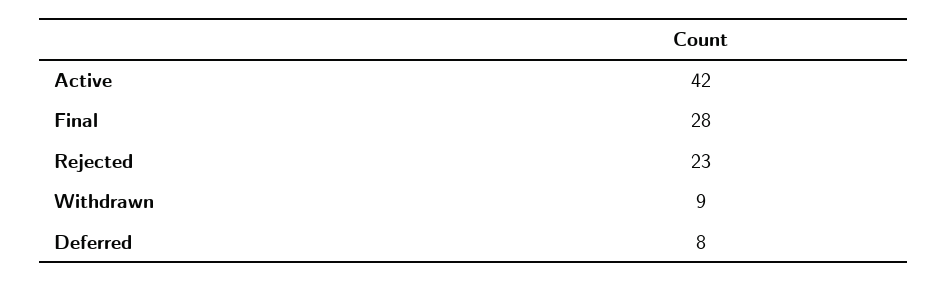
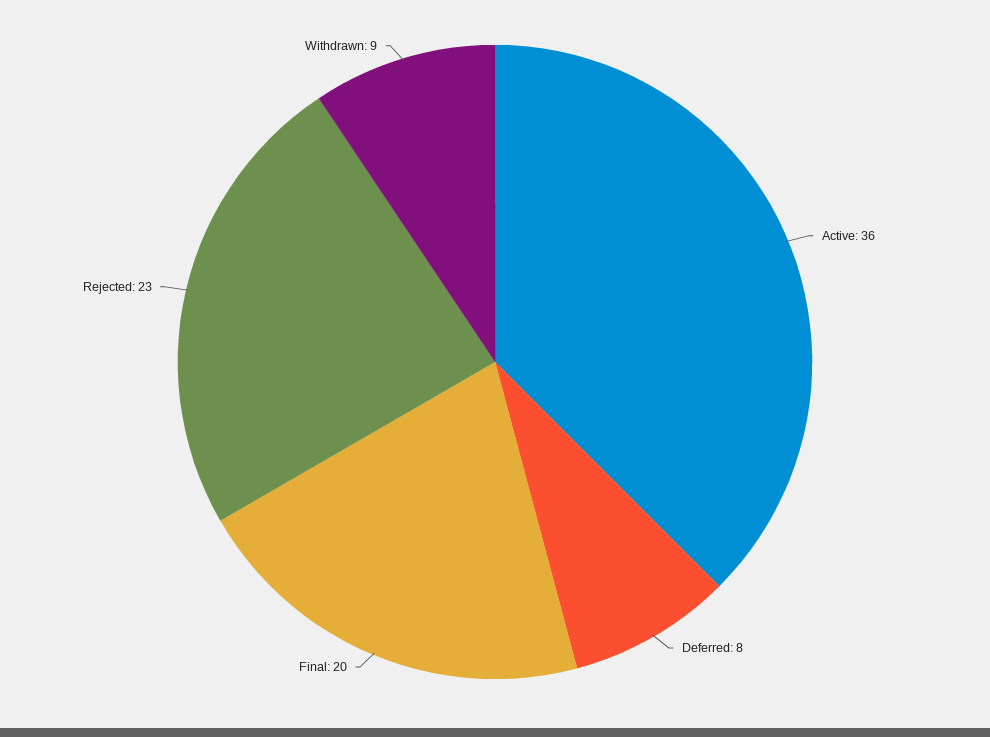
Active: 42 -> 36
Final: 28 -> 20

